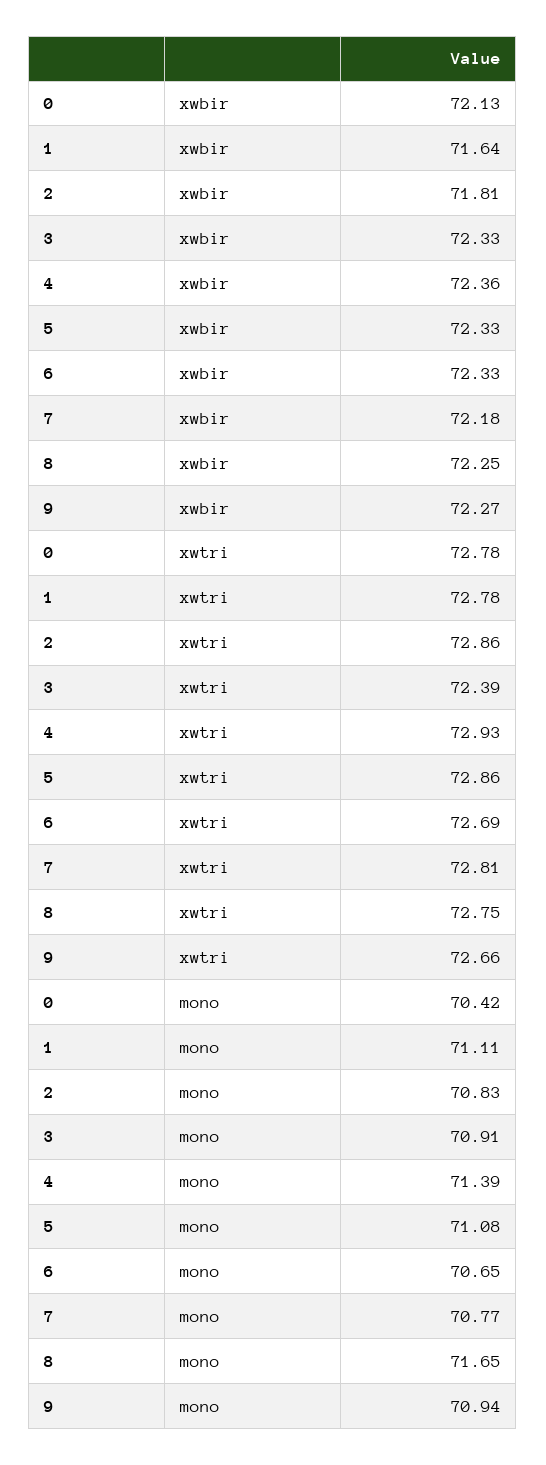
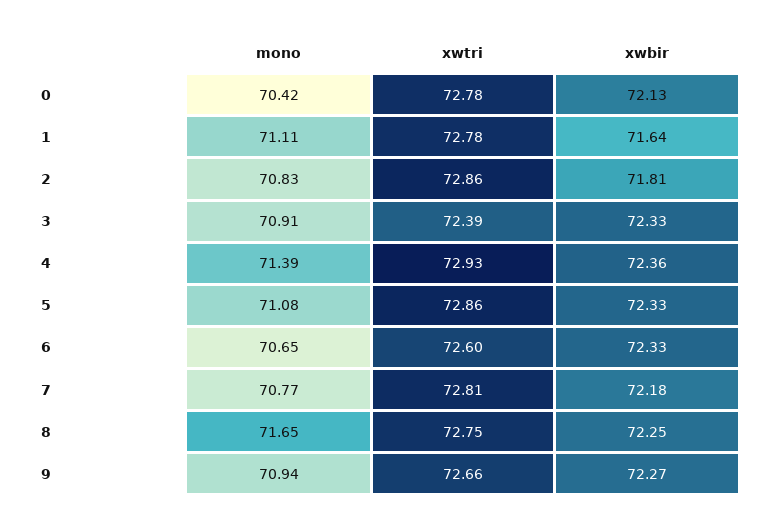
6, xwtri: 72.69 -> 72.6

